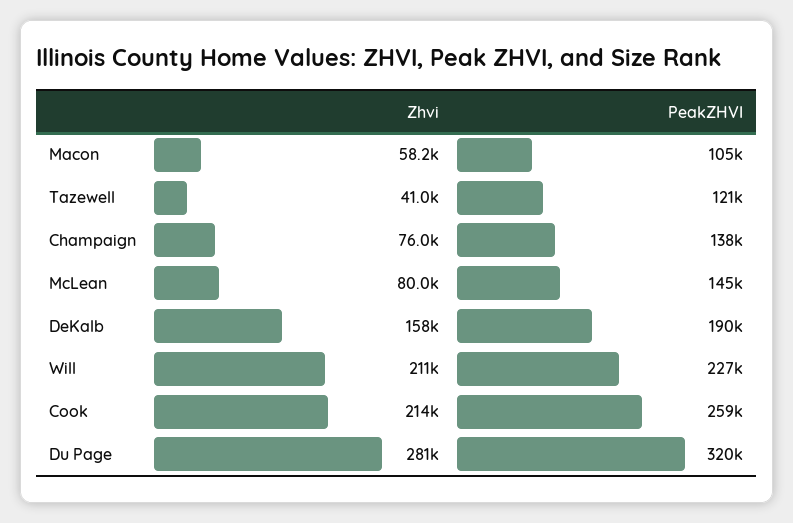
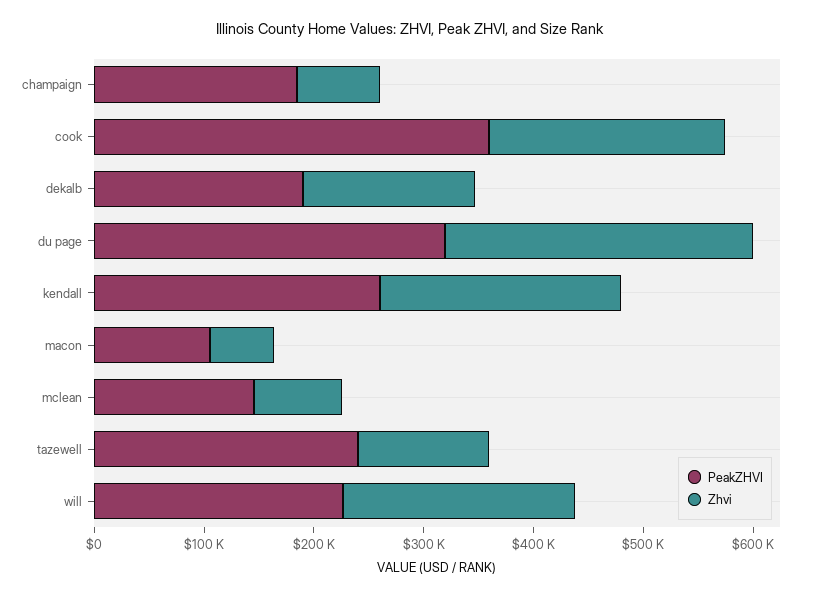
Zhvi, Tazewell: 41000 -> 120000
PeakZHVI, Tazewell: 121000 -> 240000
PeakZHVI, Champaign: 138000 -> 180000
PeakZHVI, Cook: 259000 -> 360000
PeakZHVI, kendall: none -> 260000
Zhvi, kendall: none -> 220000

